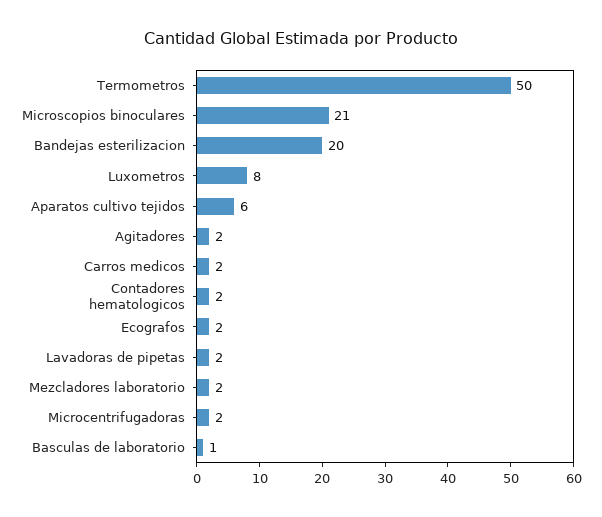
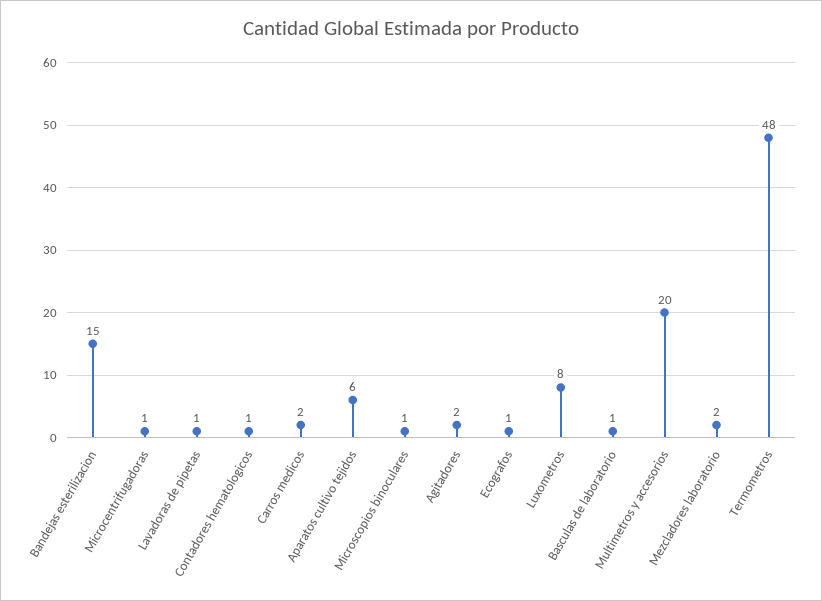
Termometros: 50 -> 48
Microscopios binoculares: 21 -> 1
Bandejas esterilizacion: 20 -> 15
Contadores hematologicos: 2 -> 1
Ecografos: 2 -> 1
Lavadoras de pipetas: 2 -> 1
Microcentrifugadoras: 2 -> 1
Multimetros y accesorios: none -> 20

